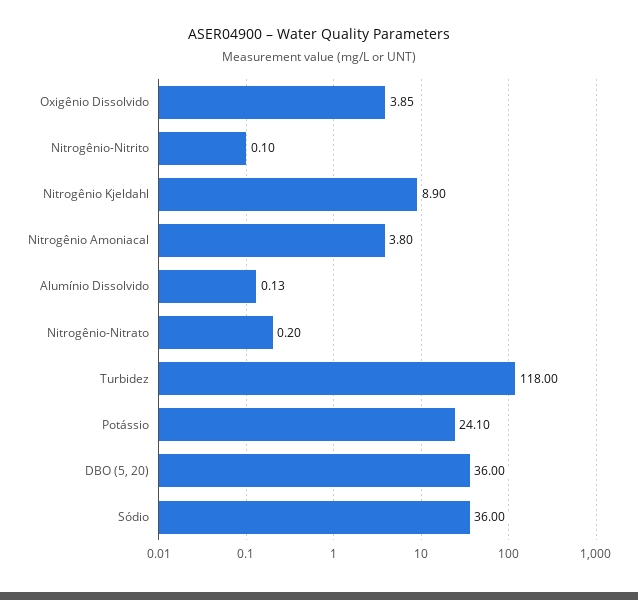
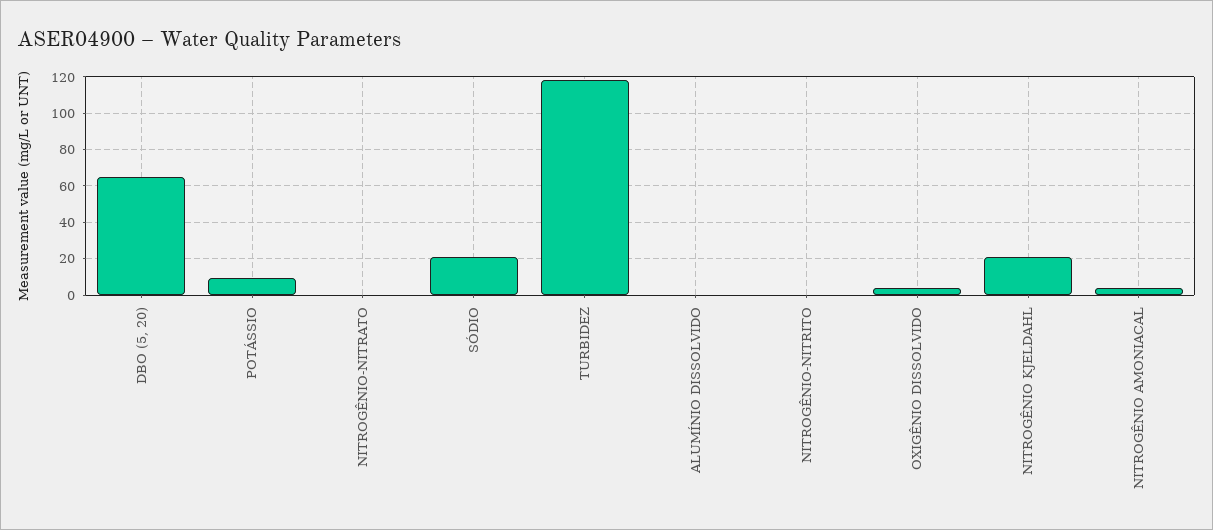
Nitrogênio Kjeldahl: 8.9 -> 20
Potássio: 24.1 -> 10
DBO (5, 20): 36 -> 65
Sódio: 36 -> 20

